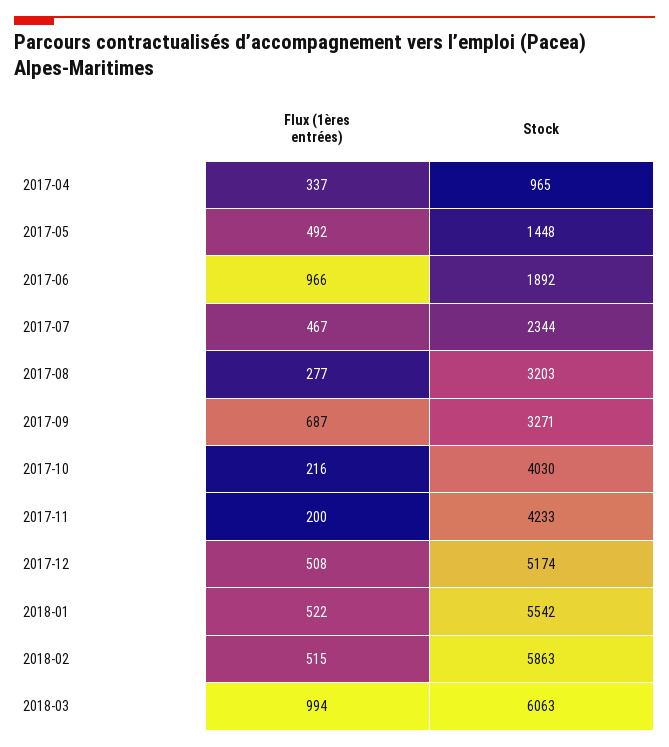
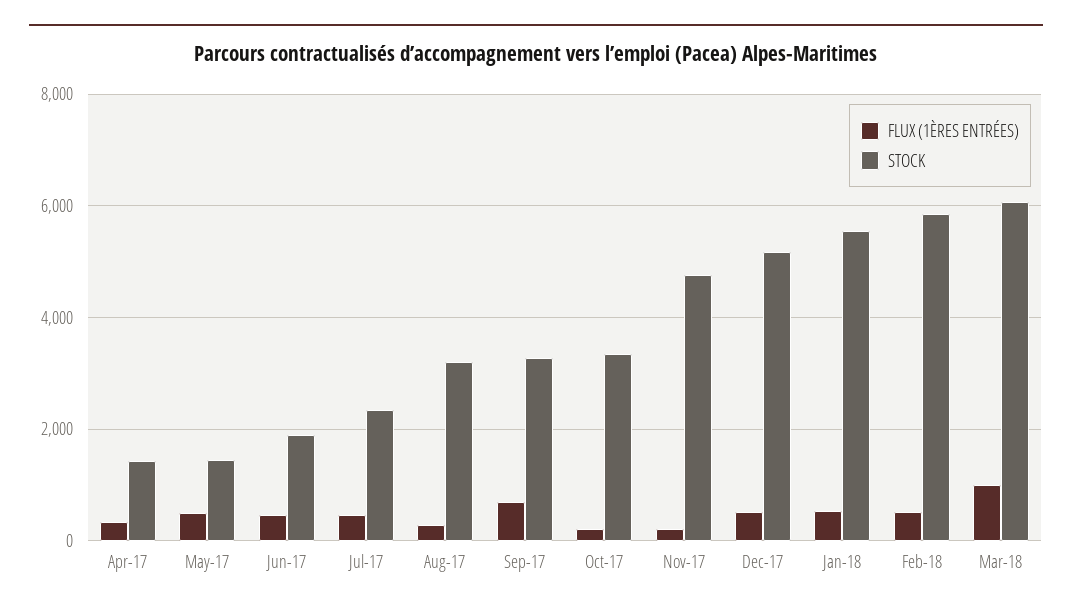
Stock, 2017-04: 965 -> 1400
Flux (1ères entrées), 2017-06: 966 -> 400
Stock, 2017-10: 4030 -> 3400
Stock, 2017-11: 4233 -> 4800

